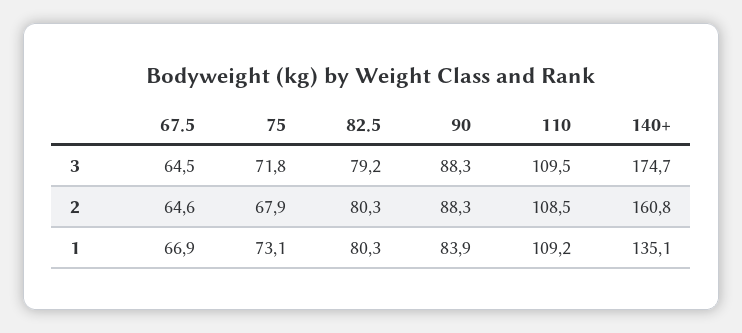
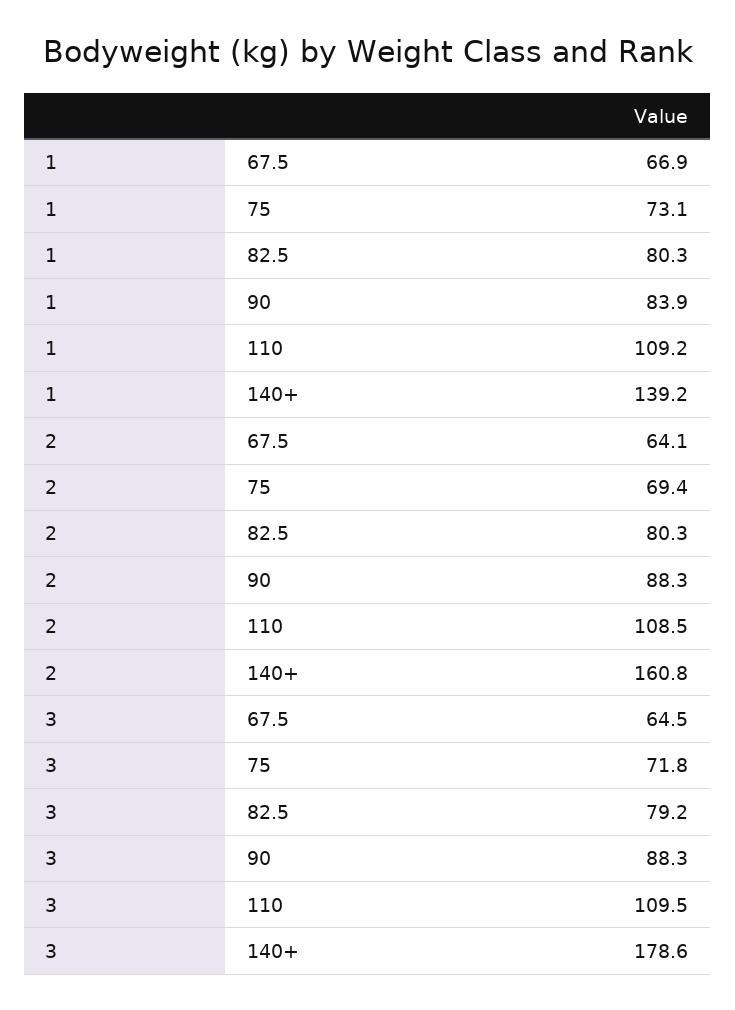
140+, 3: 174.7 -> 178.6
67.5, 2: 64.6 -> 64.1
75, 2: 67.9 -> 69.4
140+, 1: 135.1 -> 139.2

